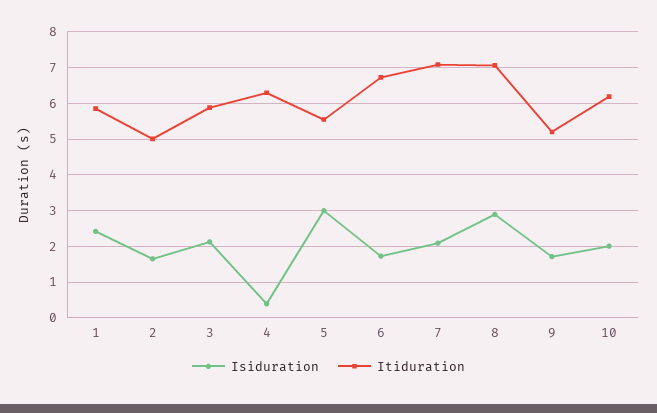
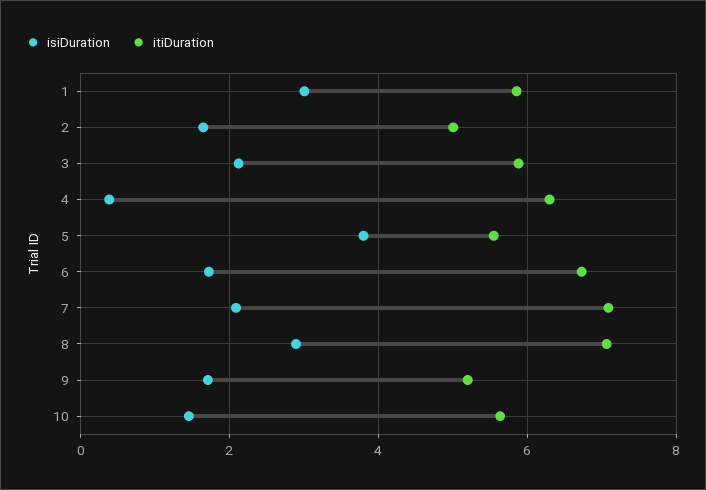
Isiduration, 1: 2.4 -> 3
Isiduration, 5: 3 -> 3.8
Isiduration, 10: 2 -> 1.4
Itiduration, 10: 6.2 -> 5.6

